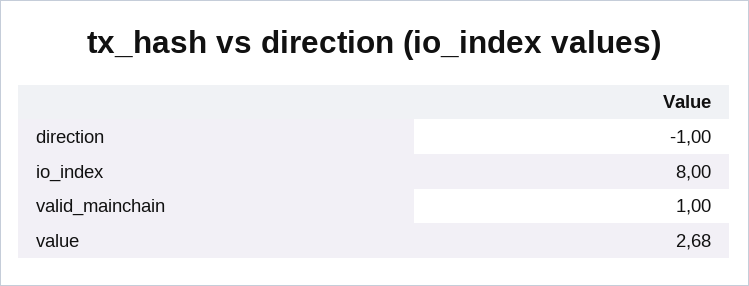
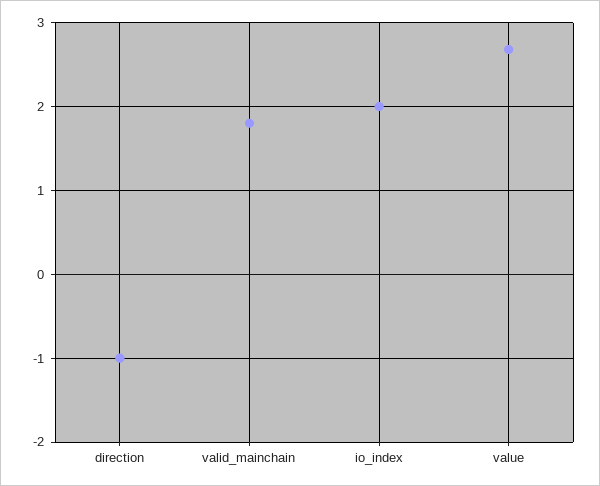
io_index: 8 -> 2
valid_mainchain: 1 -> 1.8

